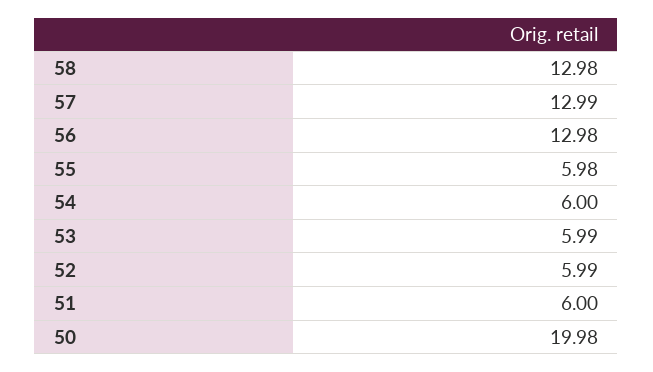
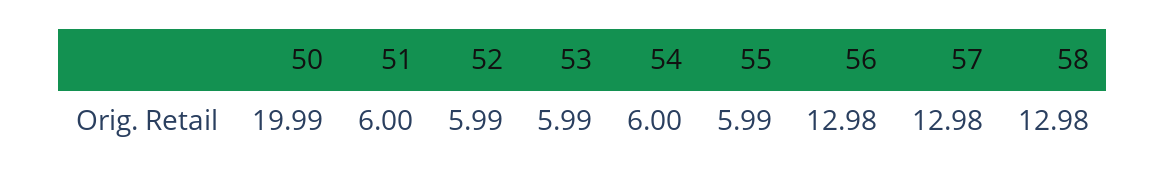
57: 12.99 -> 12.98
55: 5.98 -> 5.99
50: 19.98 -> 19.99

